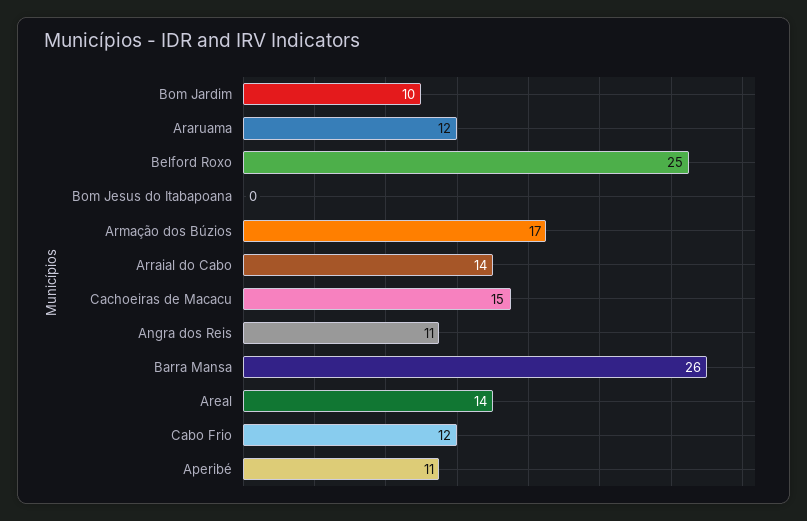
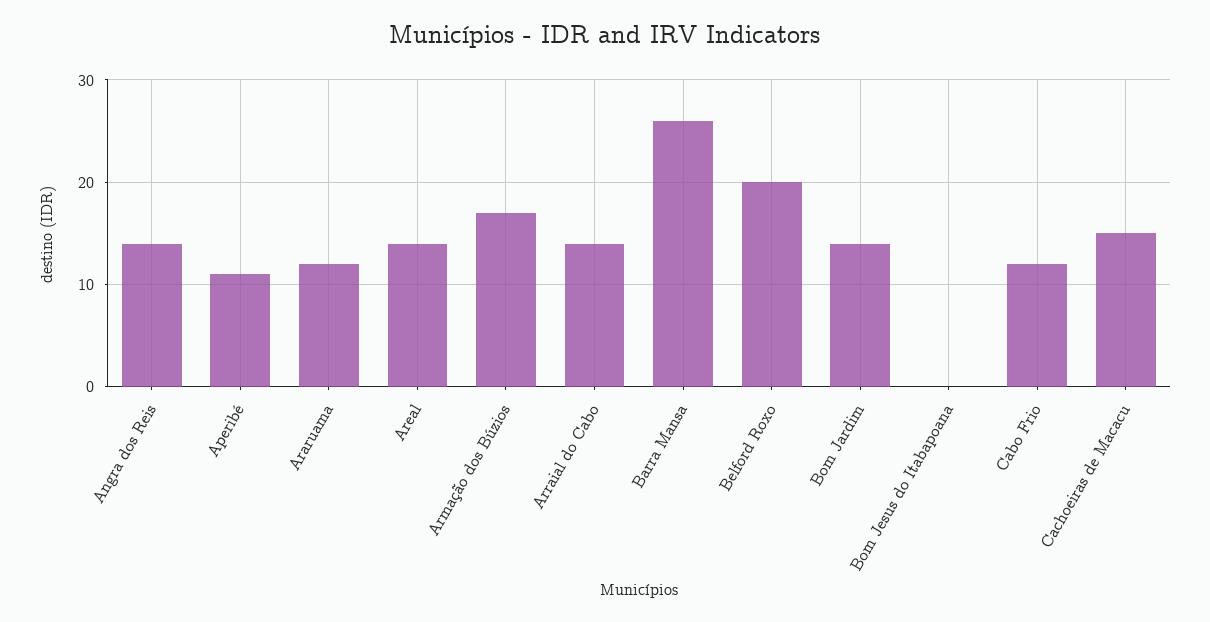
Bom Jardim: 10 -> 14
Belford Roxo: 25 -> 20
Angra dos Reis: 11 -> 14

